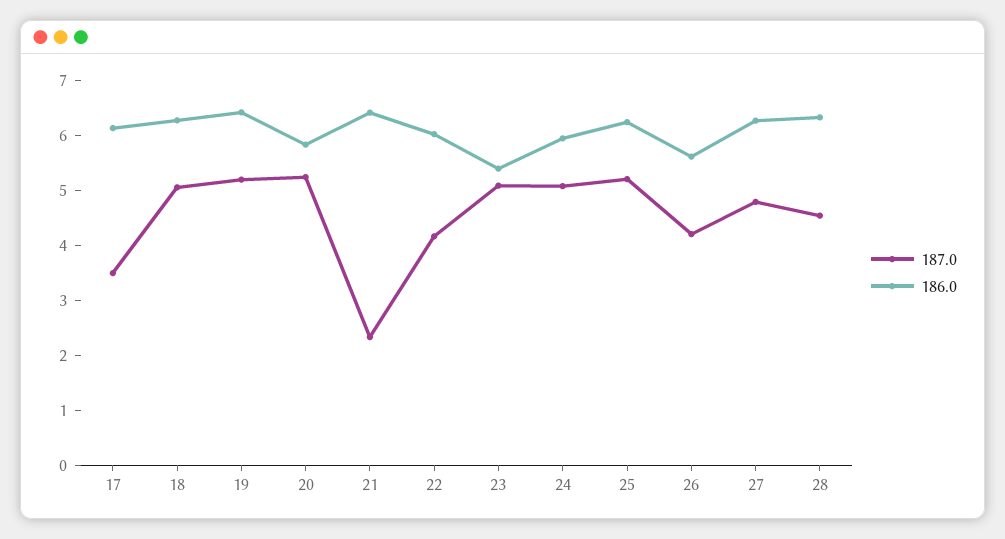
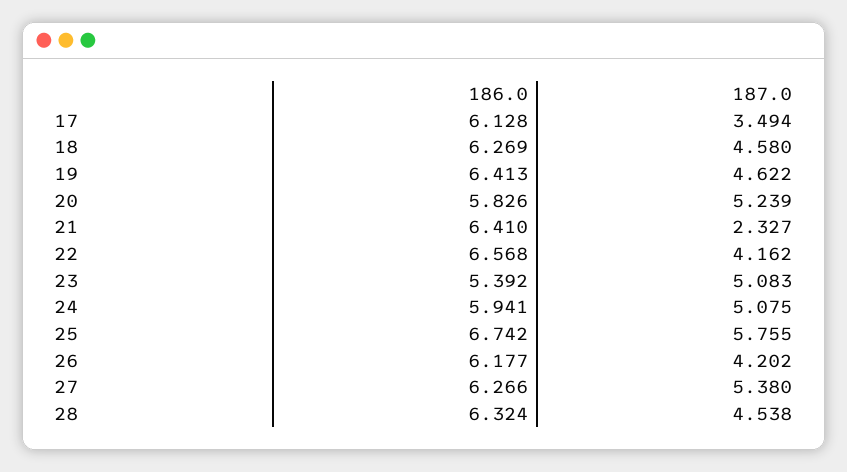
187.0, 18: 5 -> 4.58
187.0, 19: 5.2 -> 4.622
186.0, 22: 6 -> 6.568
187.0, 25: 5.2 -> 5.755
186.0, 25: 6.2 -> 6.742
186.0, 26: 5.6 -> 6.177
187.0, 27: 4.8 -> 5.38

